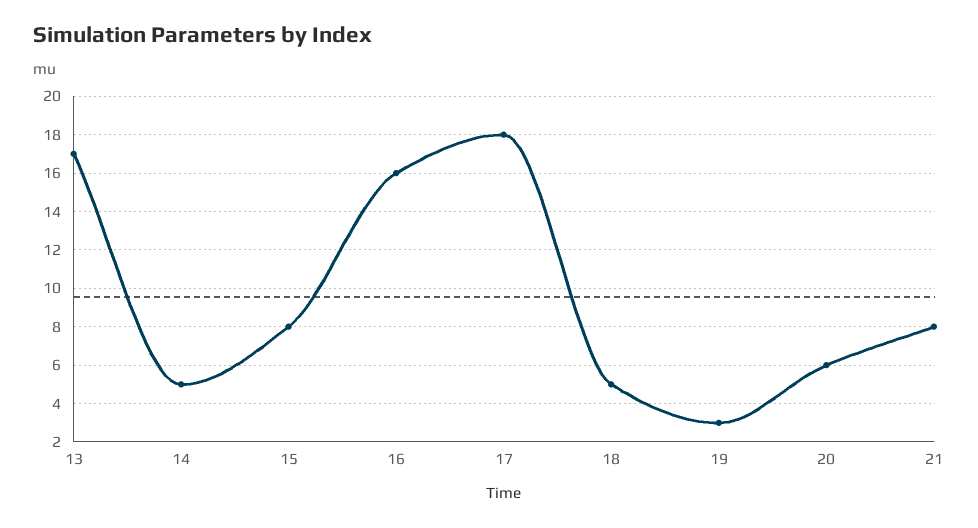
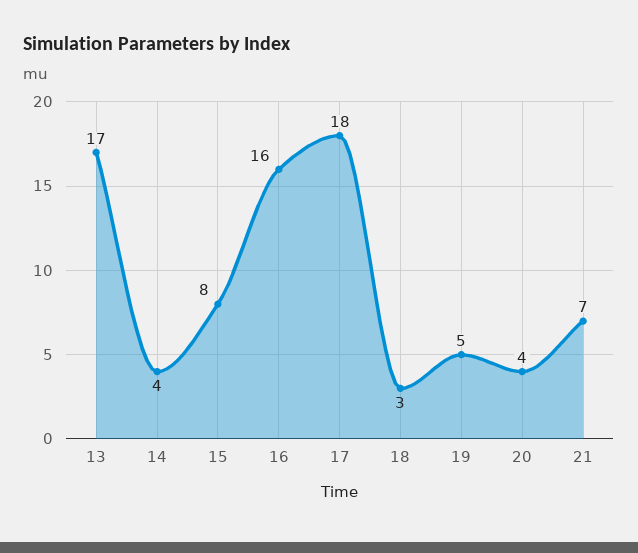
14: 5 -> 4
18: 5 -> 3
19: 3 -> 5
20: 6 -> 4
21: 8 -> 7

